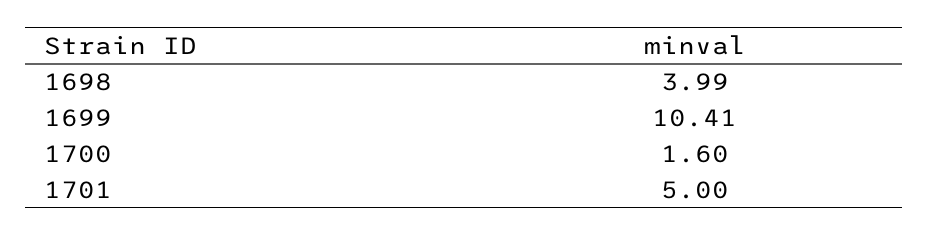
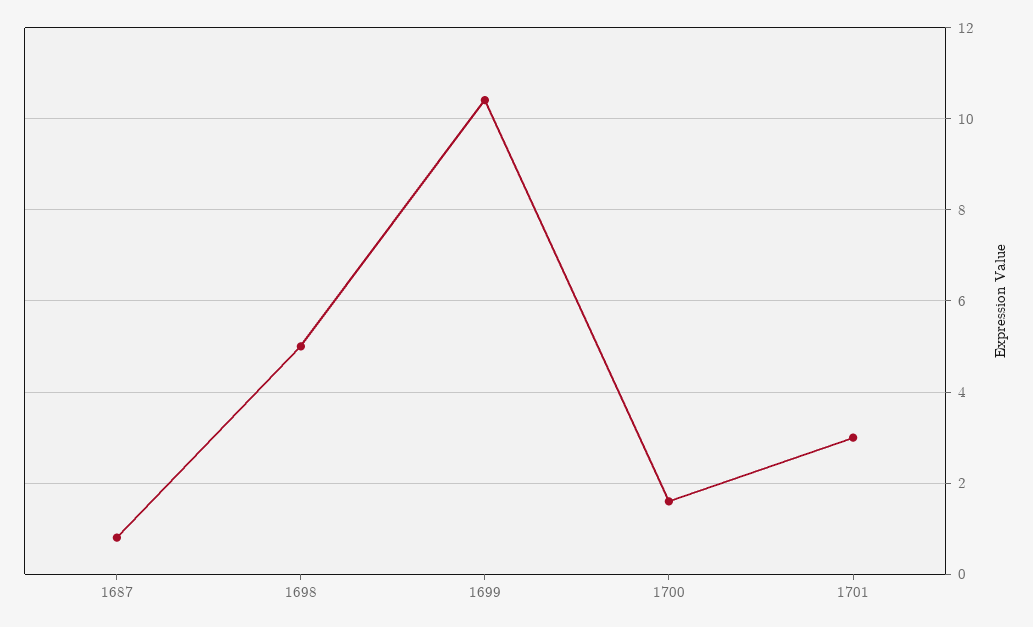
1698: 3.99 -> 5
1701: 5 -> 3
1687: none -> 0.8

